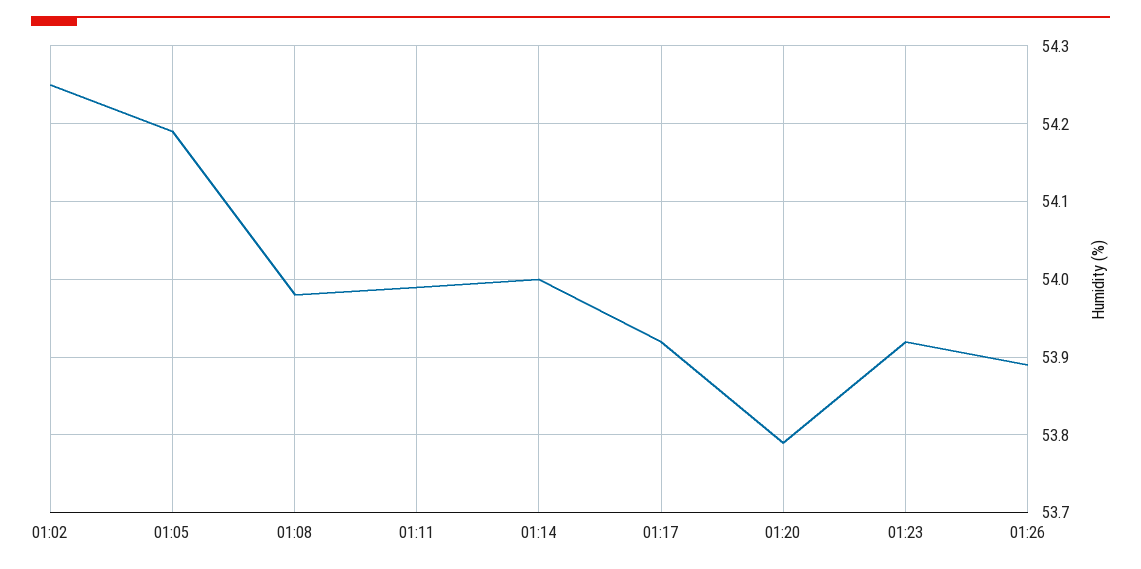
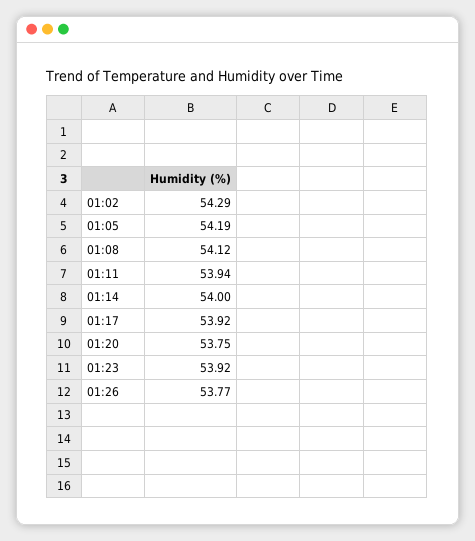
01:02: 54.25 -> 54.29
01:08: 53.98 -> 54.12
01:11: 53.99 -> 53.94
01:20: 53.79 -> 53.75
01:26: 53.89 -> 53.77

